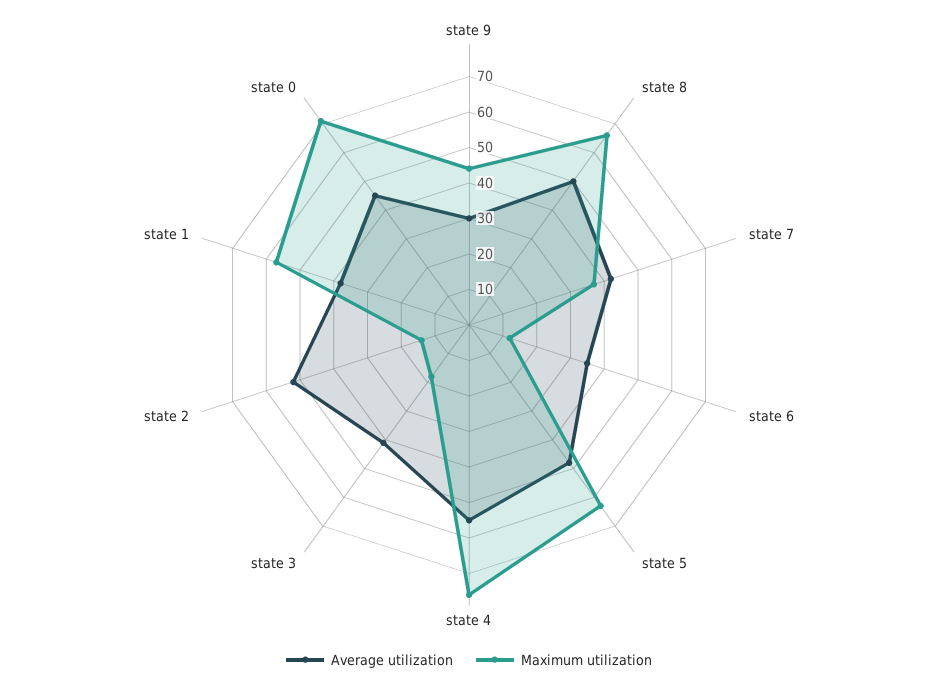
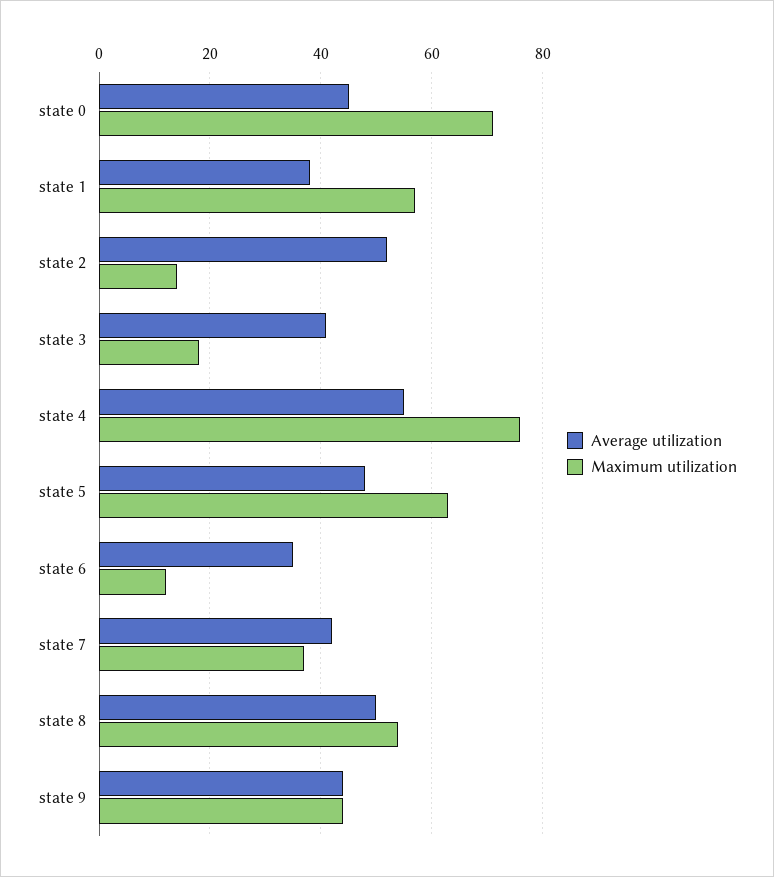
Average utilization, state 9: 30 -> 45
Maximum utilization, state 8: 65 -> 55

